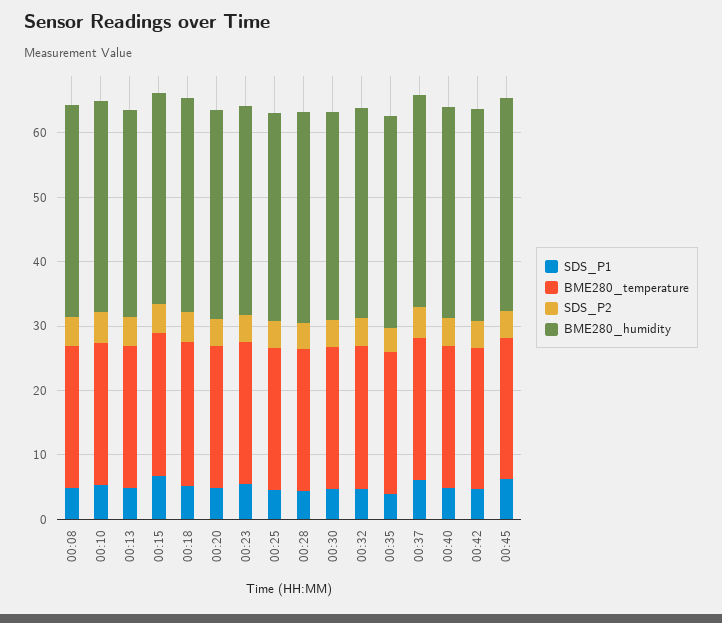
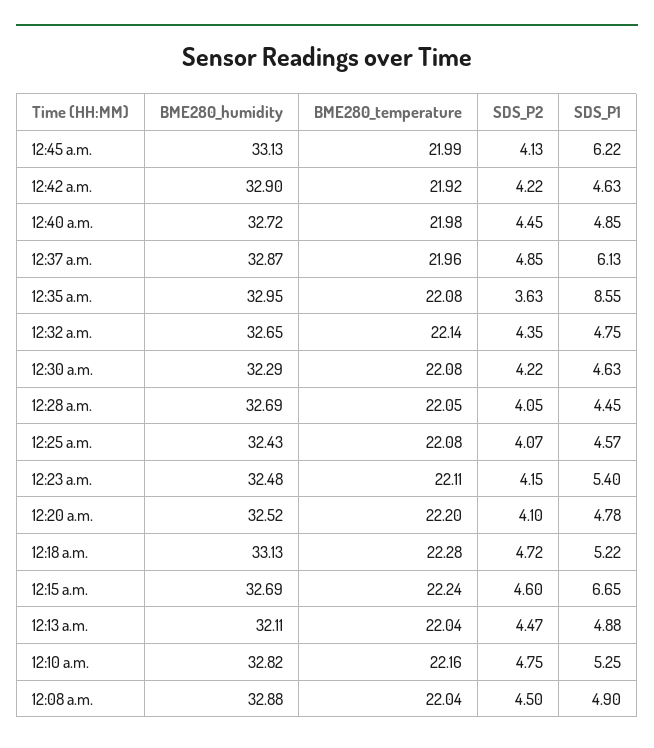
SDS_P1, 00:35: 4 -> 8.55

